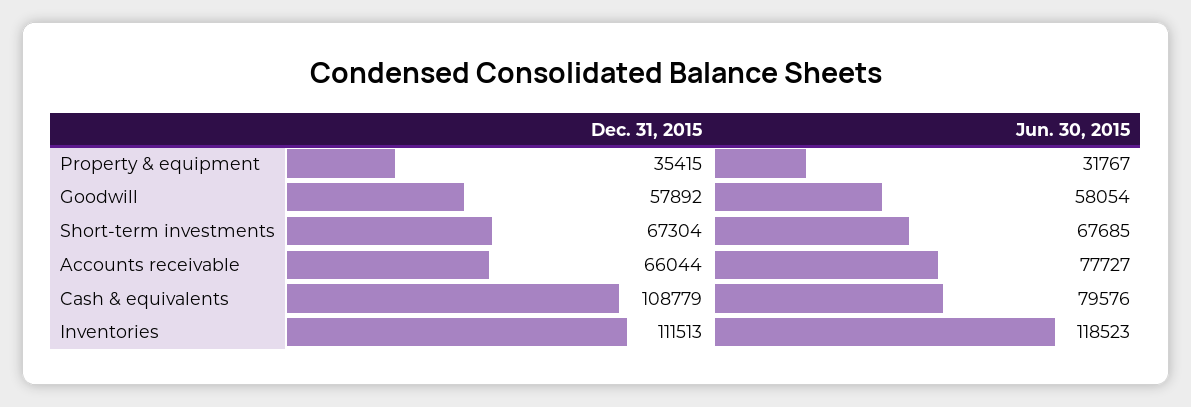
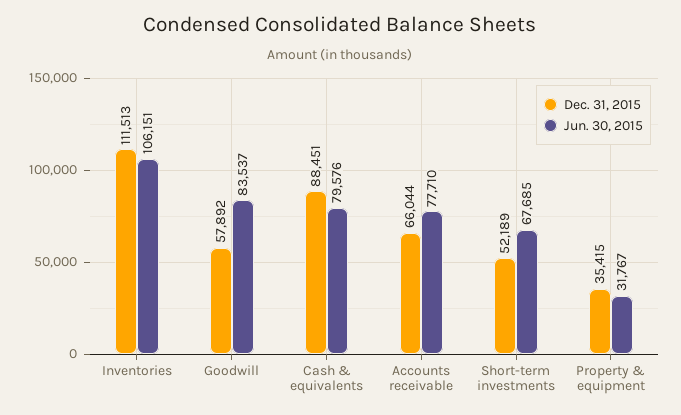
Jun. 30, 2015, Goodwill: 58054 -> 83537
Dec. 31, 2015, Short-term investments: 67304 -> 52189
Jun. 30, 2015, Accounts receivable: 77727 -> 77710
Dec. 31, 2015, Cash & equivalents: 108779 -> 88451
Jun. 30, 2015, Inventories: 118523 -> 106151

